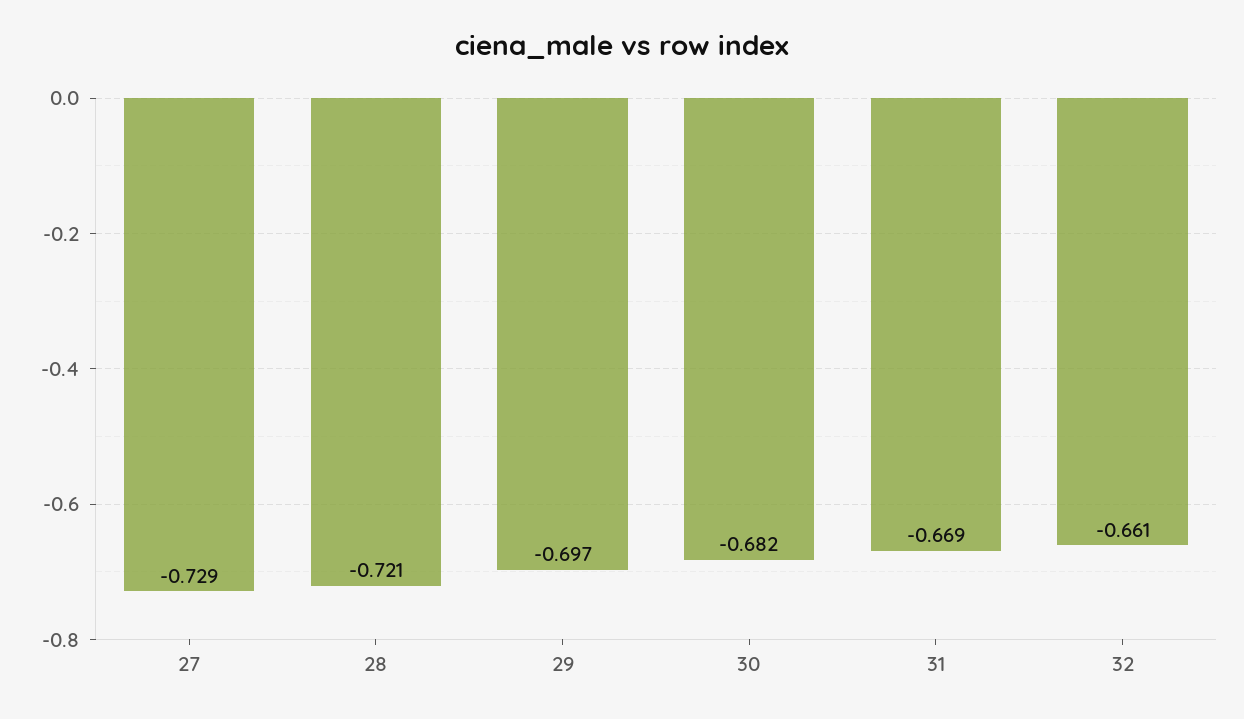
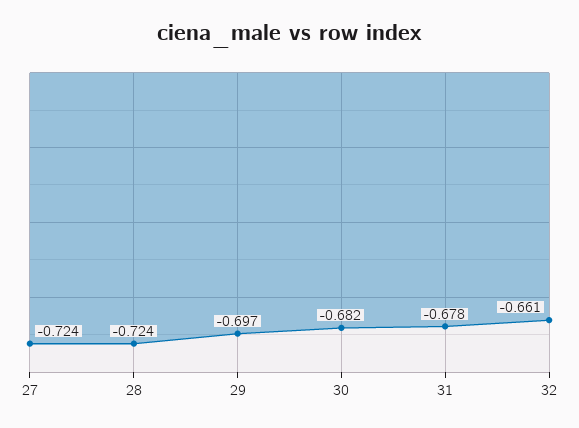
27: -0.729 -> -0.724
28: -0.721 -> -0.724
31: -0.669 -> -0.678

